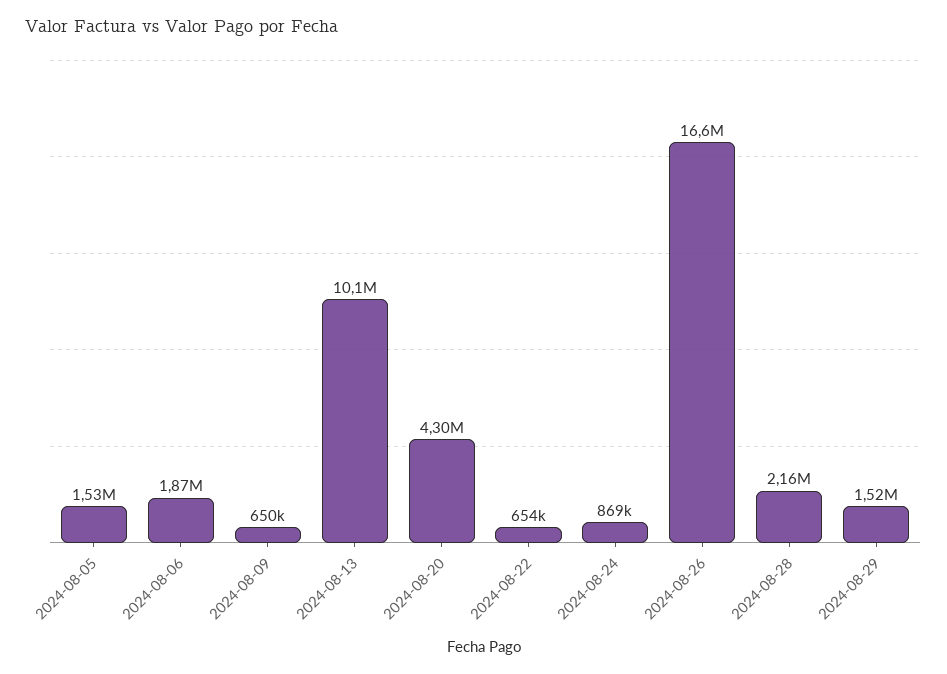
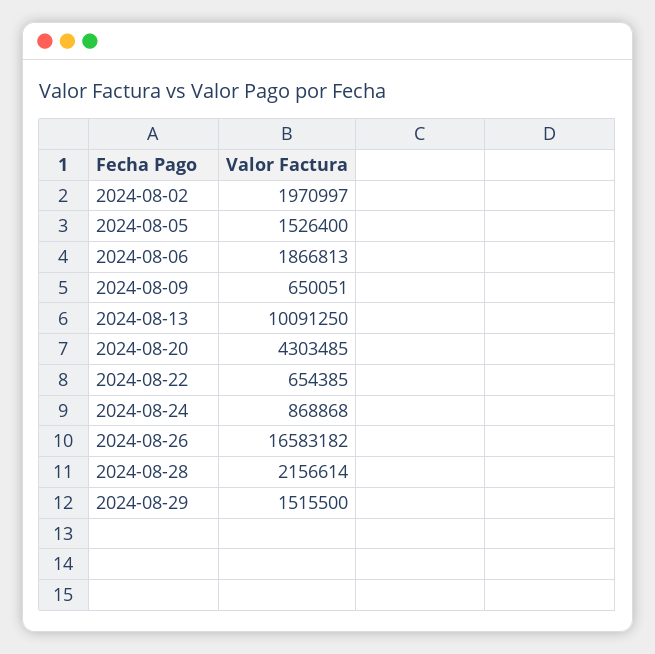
2024-08-02: none -> 1970997

